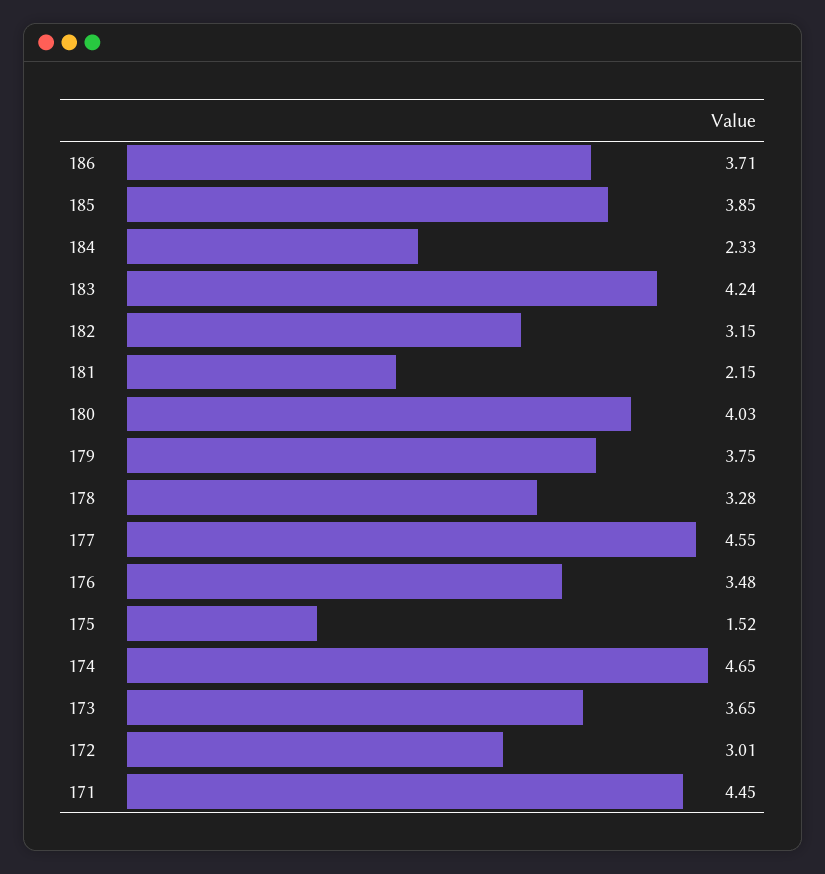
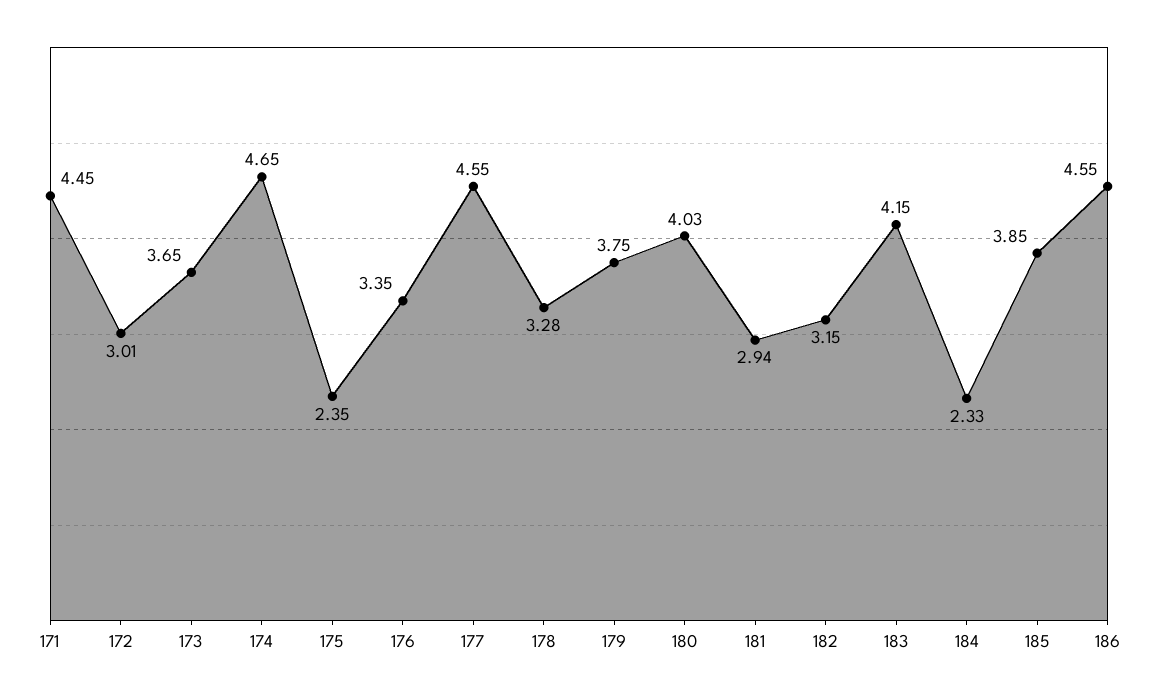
186: 3.71 -> 4.55
183: 4.24 -> 4.15
181: 2.15 -> 2.94
176: 3.48 -> 3.35
175: 1.52 -> 2.35

